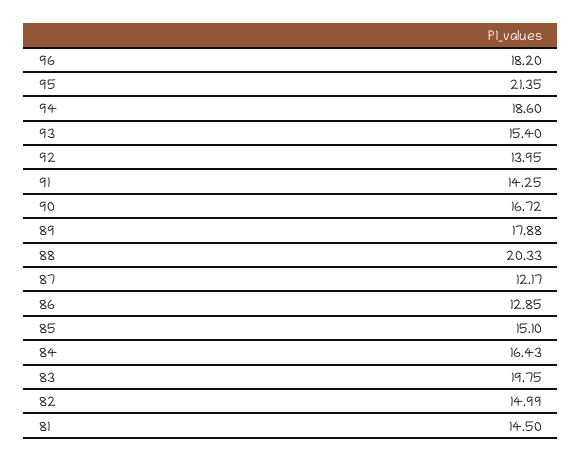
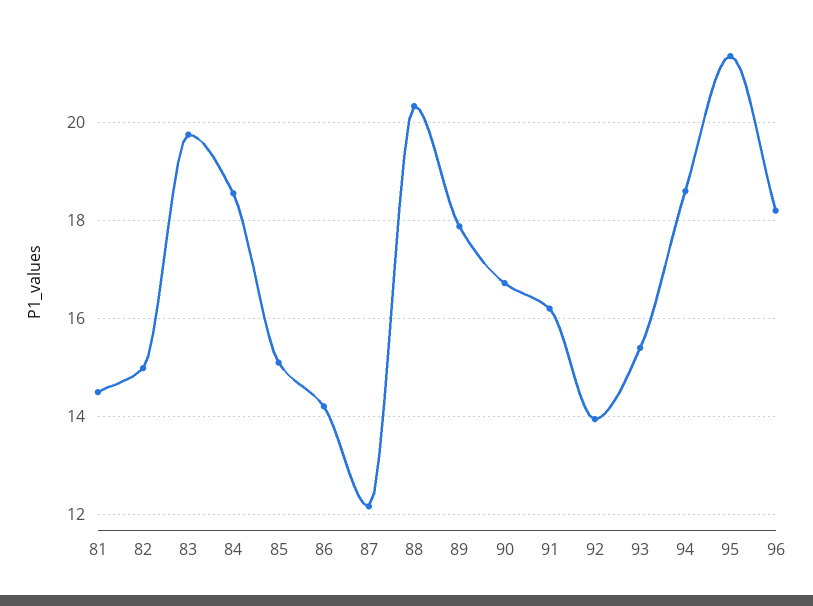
91: 14.25 -> 16.2
86: 12.85 -> 14.2
84: 16.43 -> 18.6

